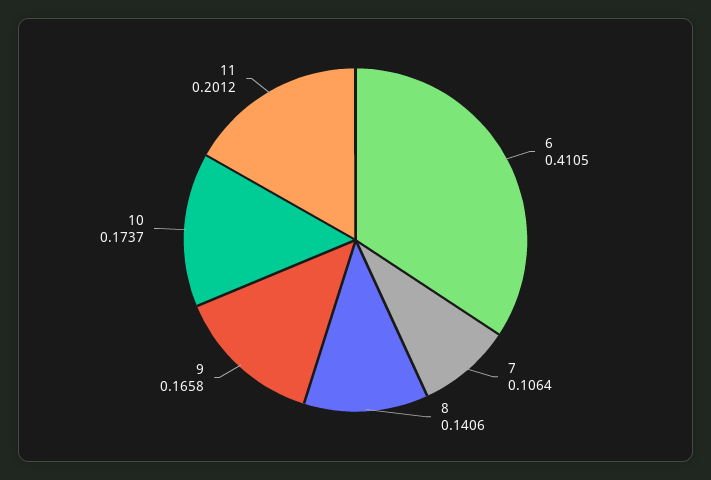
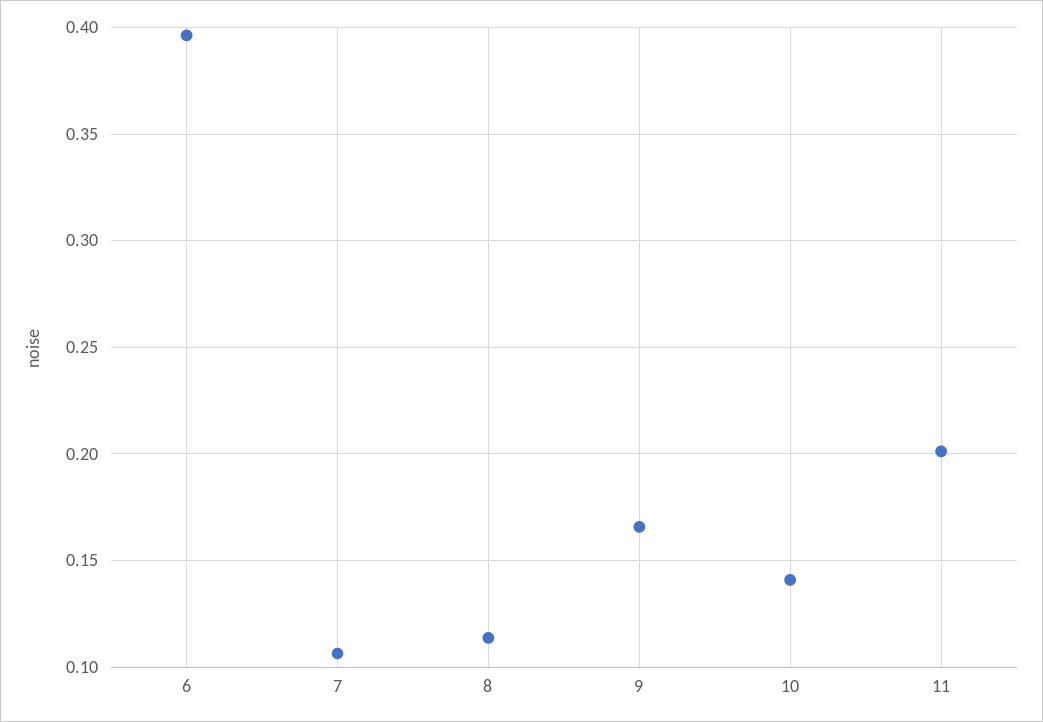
6: 0.4105 -> 0.395
8: 0.1406 -> 0.115
10: 0.1737 -> 0.14

